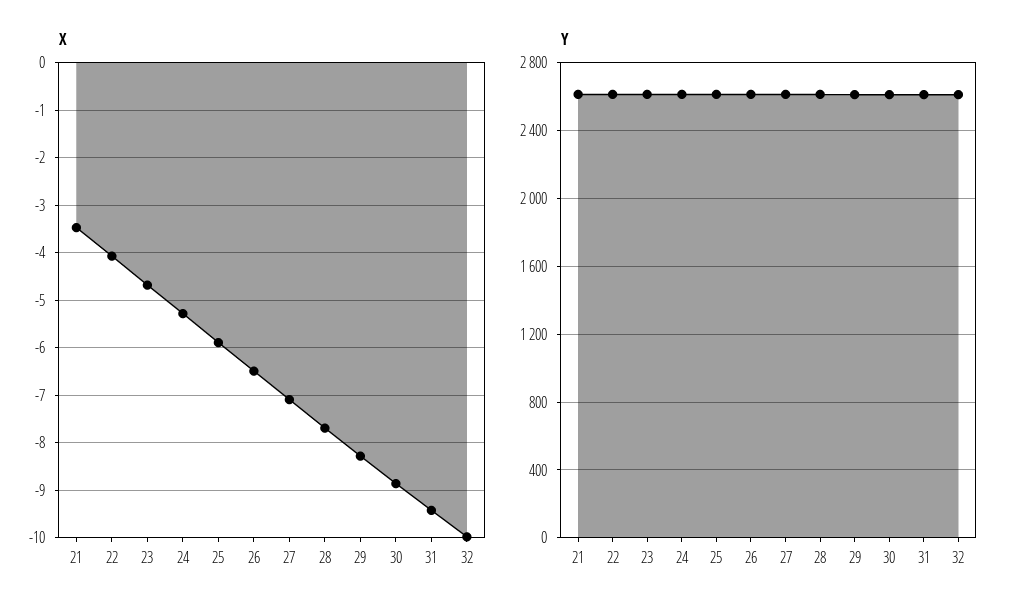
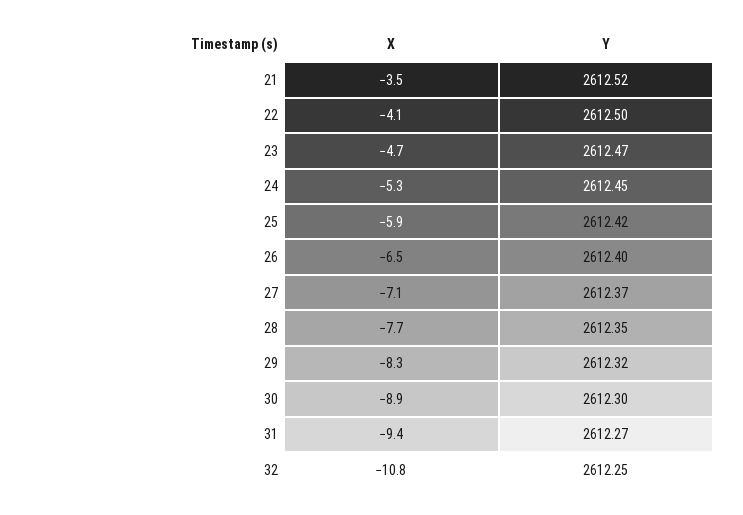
X, 32: -10 -> -10.8

